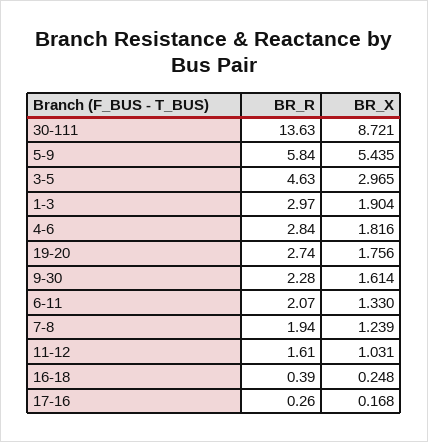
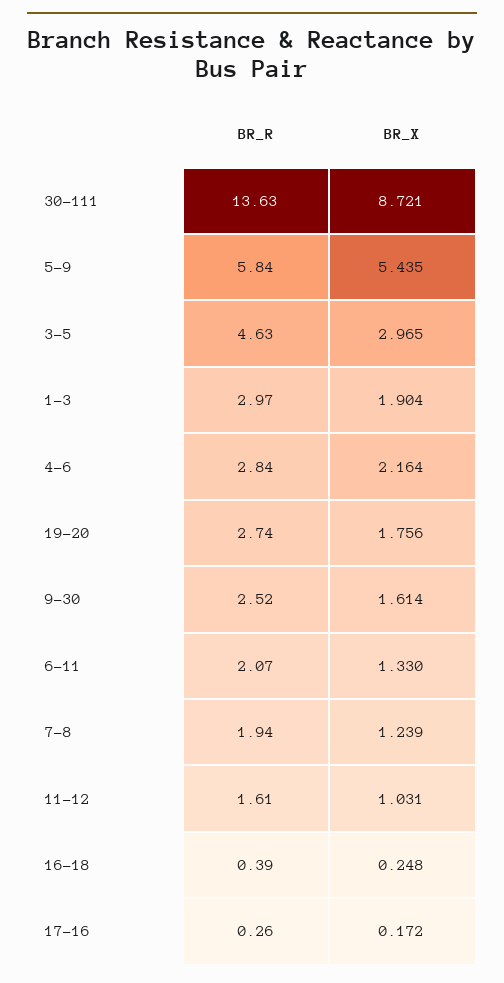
BR_X, 4-6: 1.816 -> 2.164
BR_R, 9-30: 2.28 -> 2.52
BR_X, 17-16: 0.168 -> 0.172

